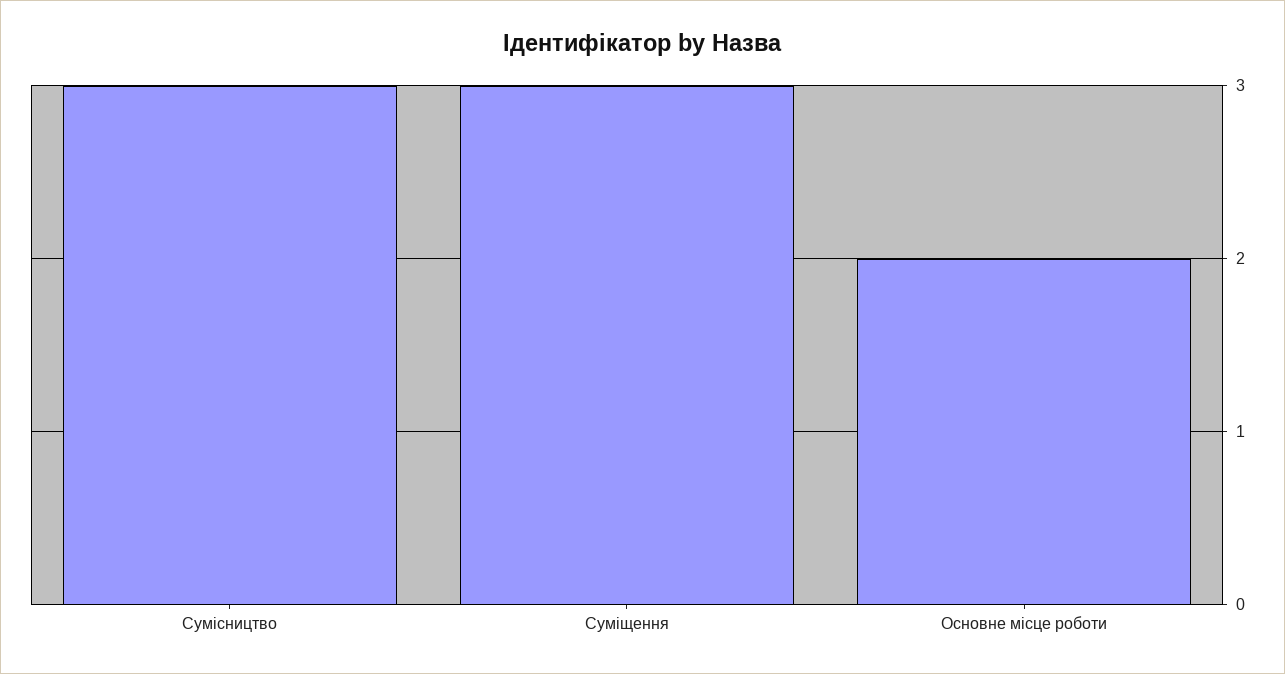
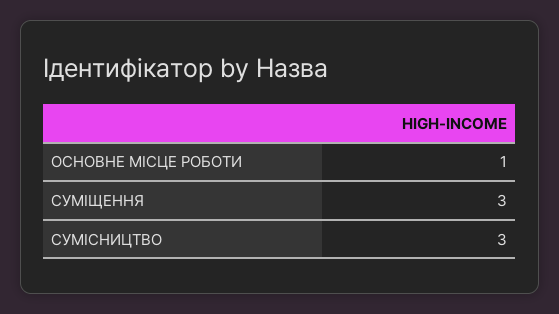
Основне місце роботи: 2 -> 1

